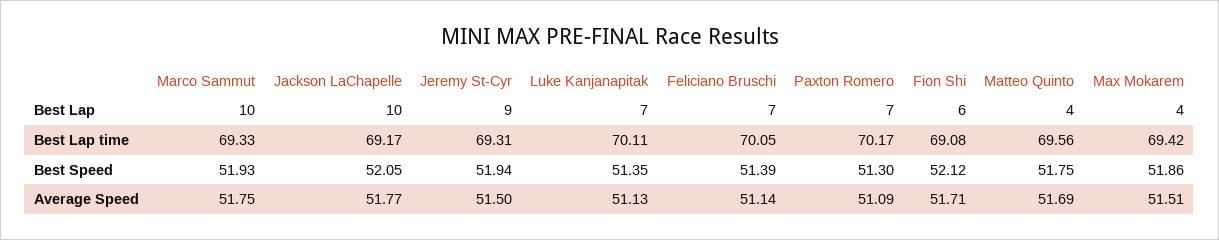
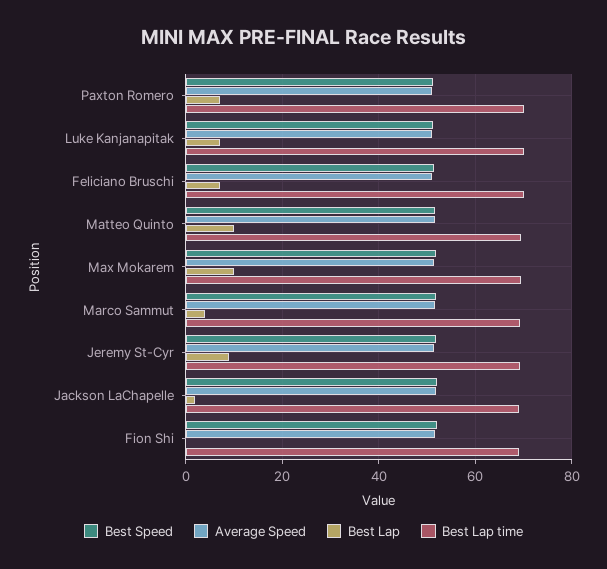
Best Lap, Marco Sammut: 10 -> 4
Best Lap, Jackson LaChapelle: 10 -> 2
Best Lap, Fion Shi: 6 -> 0
Best Lap, Matteo Quinto: 4 -> 10
Best Lap, Max Mokarem: 4 -> 10

